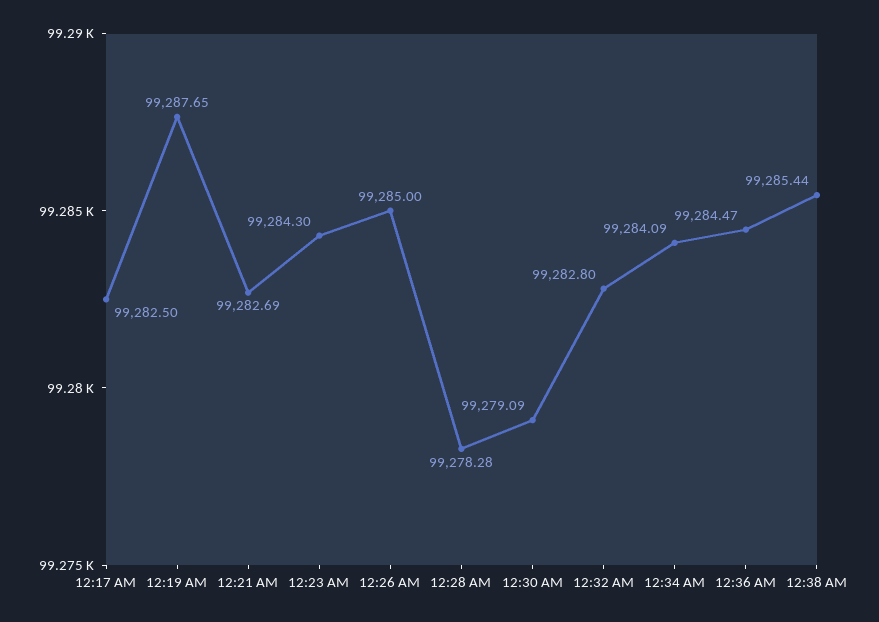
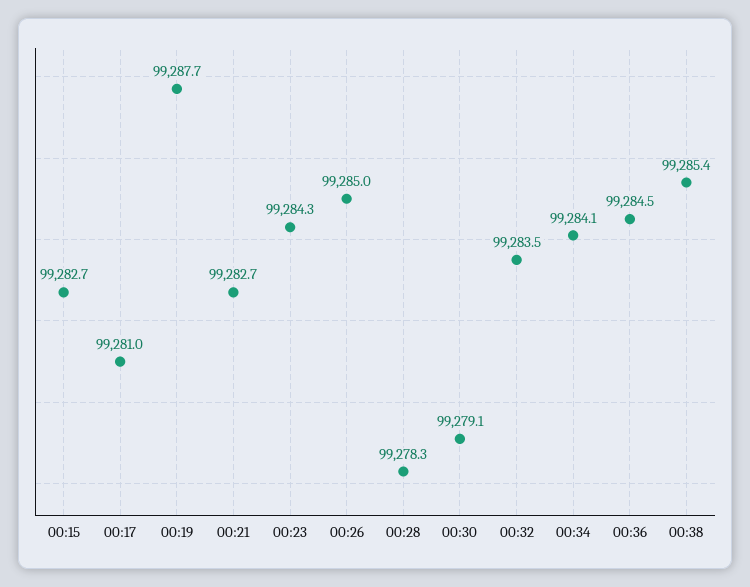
12:17 AM: 99282.5 -> 99281
12:32 AM: 99282.8 -> 99283.5
00:15: none -> 99282.7

